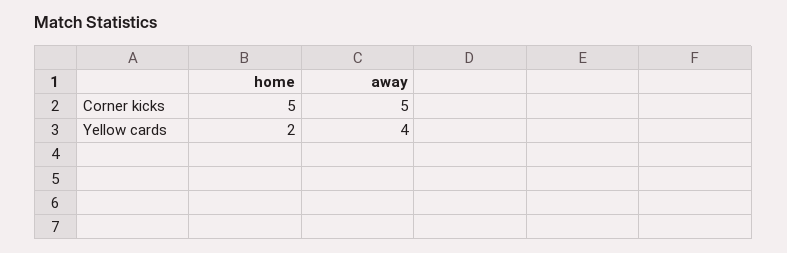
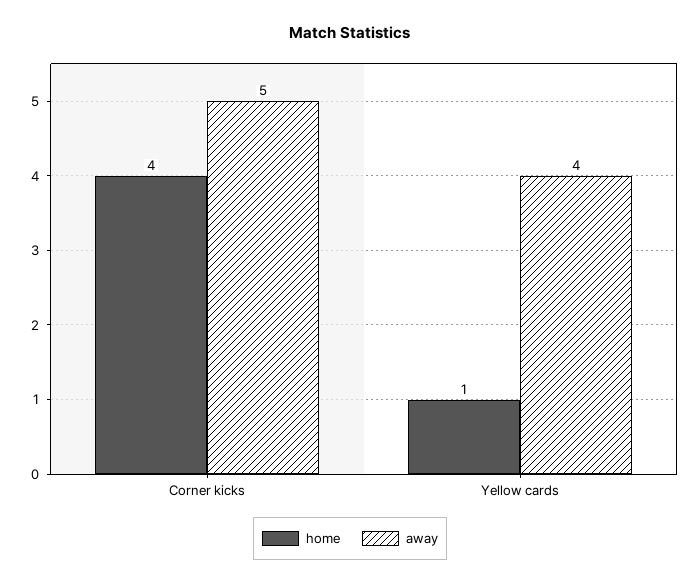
home, Corner kicks: 5 -> 4
home, Yellow cards: 2 -> 1

